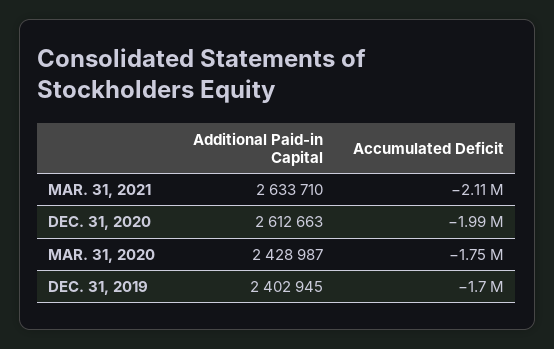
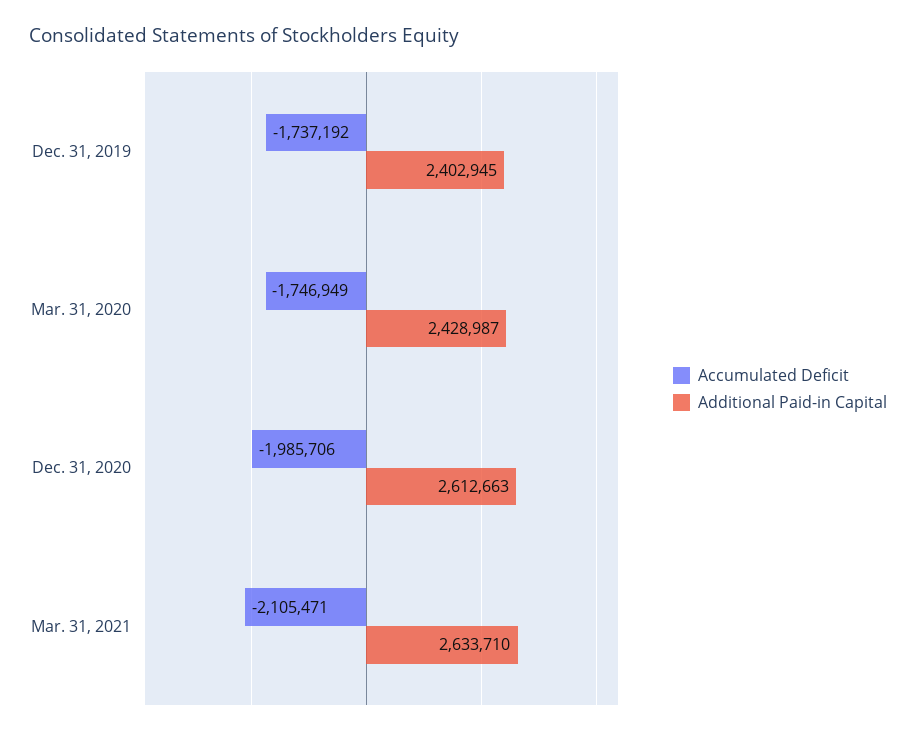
Accumulated Deficit, DEC. 31, 2019: -1700000 -> -1737192

